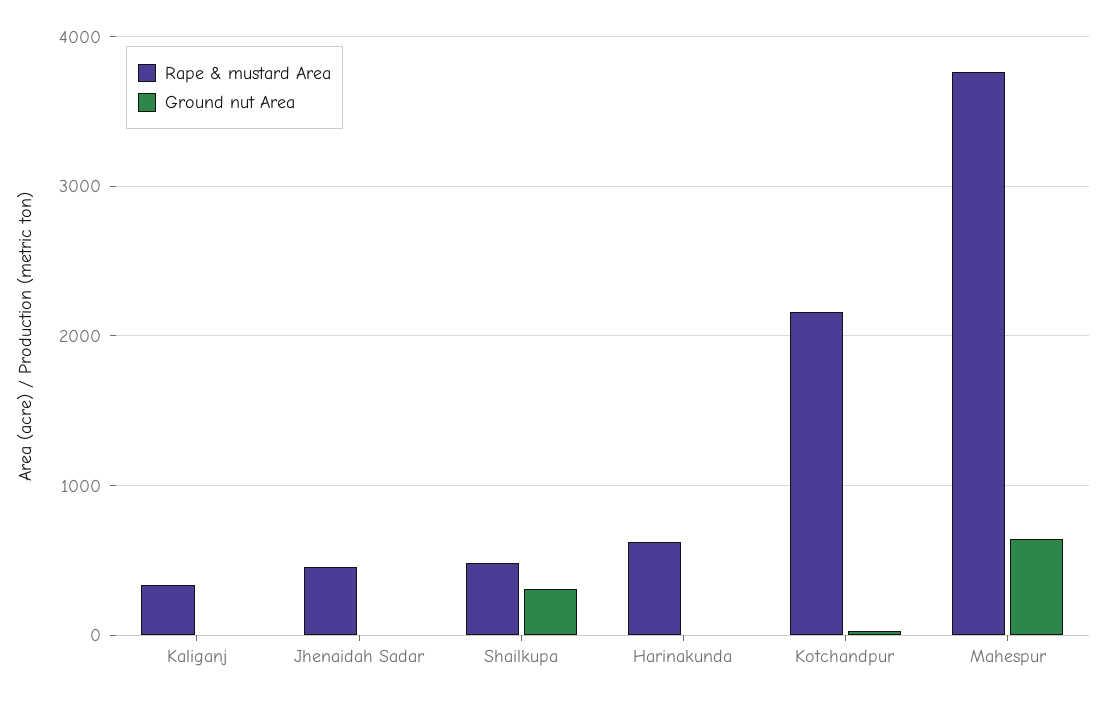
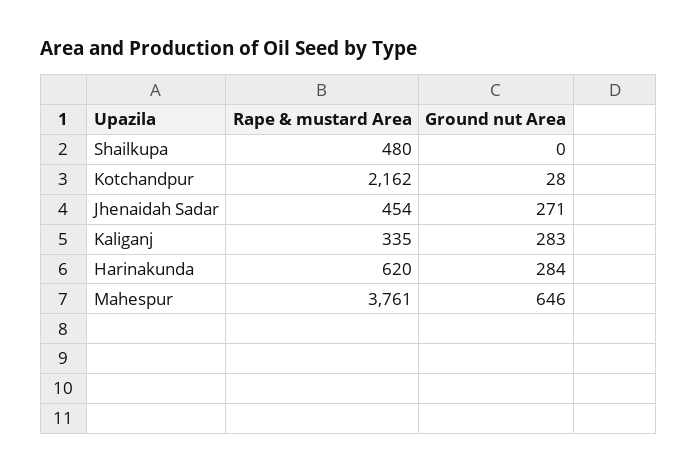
Ground nut Area, Kaliganj: 0 -> 283
Ground nut Area, Jhenaidah Sadar: 0 -> 271
Ground nut Area, Shailkupa: 300 -> 0
Ground nut Area, Harinakunda: 0 -> 284

